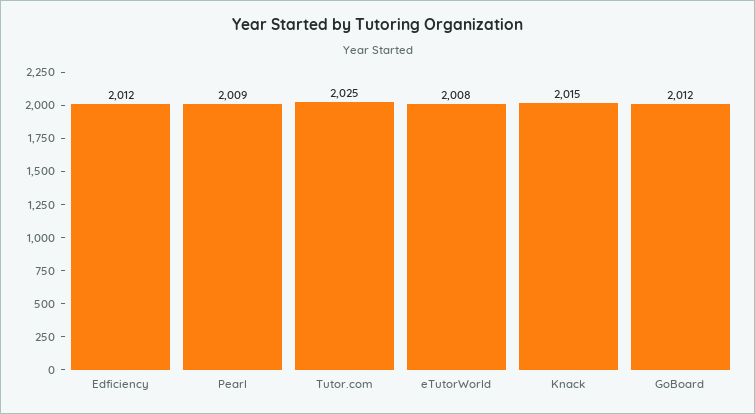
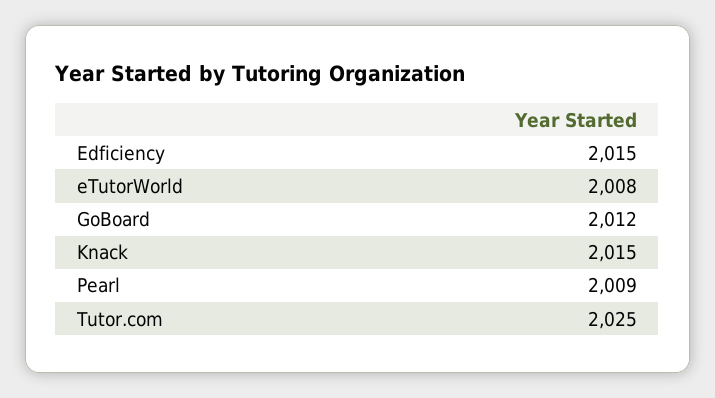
Edficiency: 2012 -> 2015

